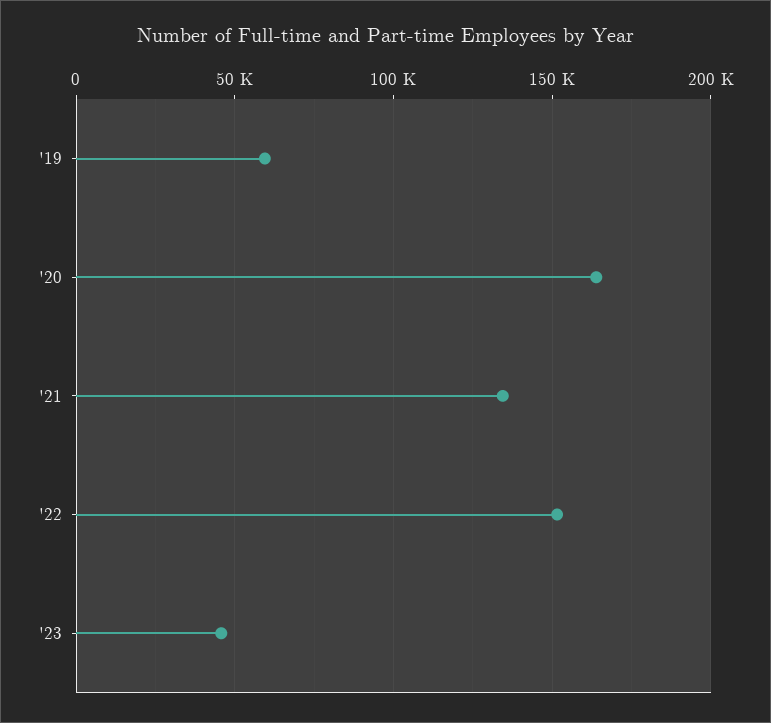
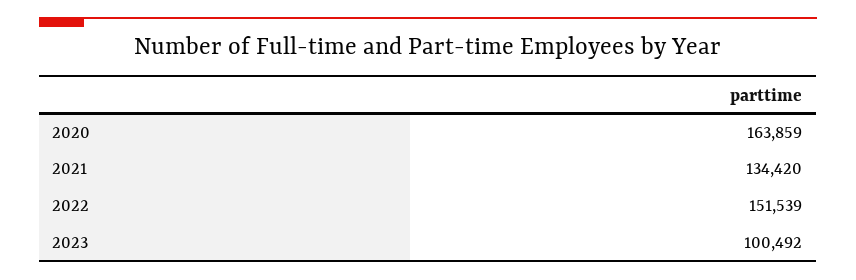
'19: 60000 -> none
'23: 45000 -> 100492

